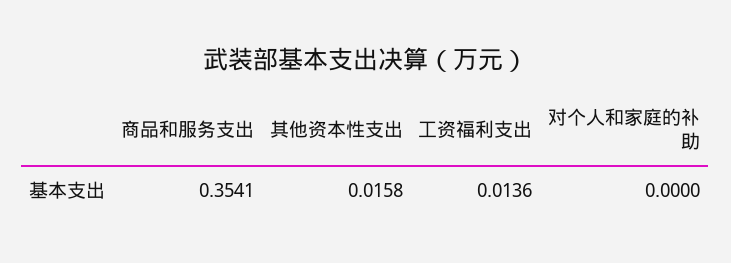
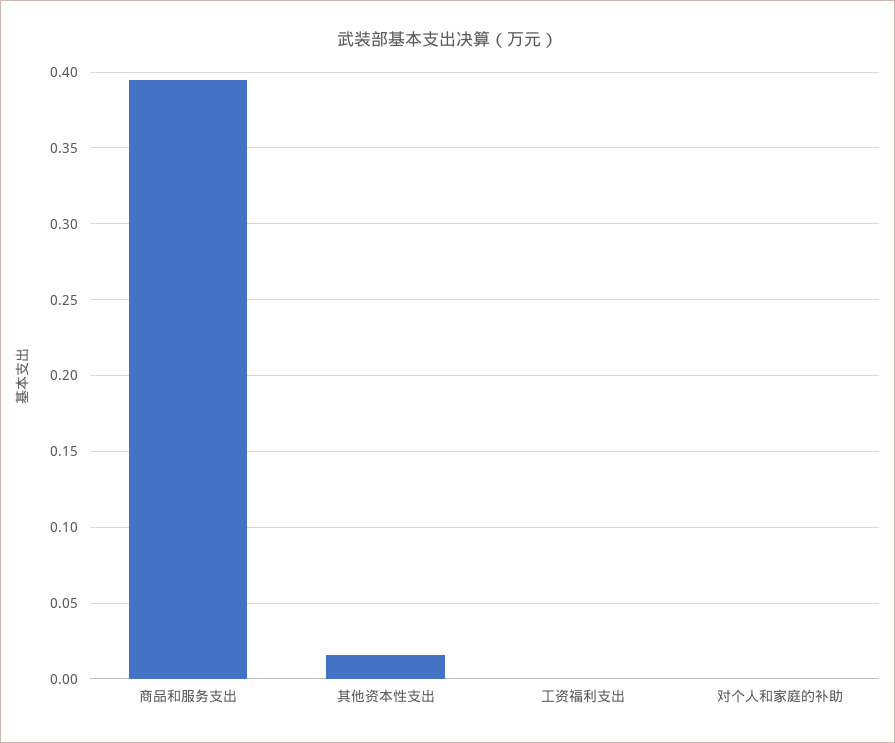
商品和服务支出: 0.3541 -> 0.395
工资福利支出: 0.0136 -> 0

